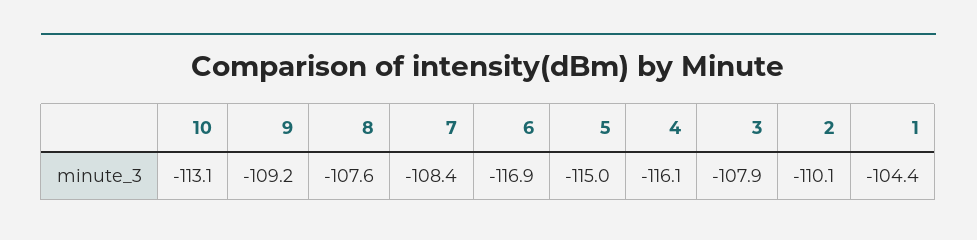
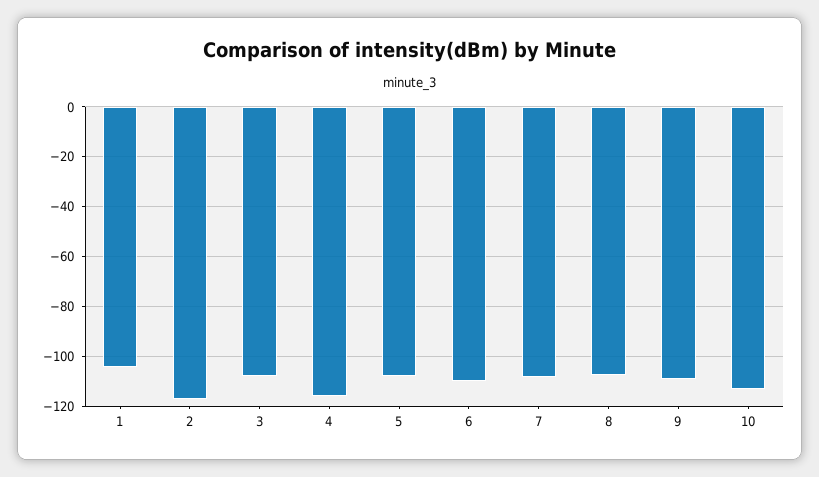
6: -116.9 -> -110
5: -115 -> -107.5
2: -110.1 -> -117.5

